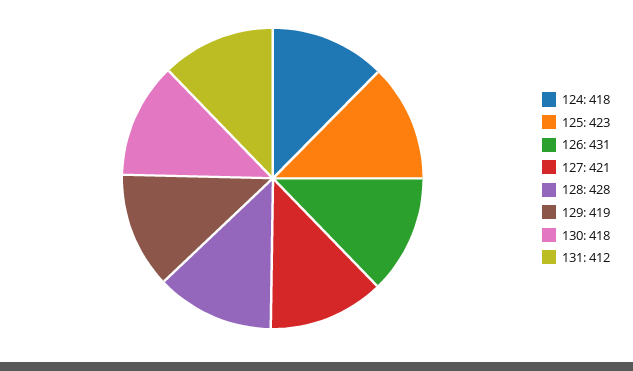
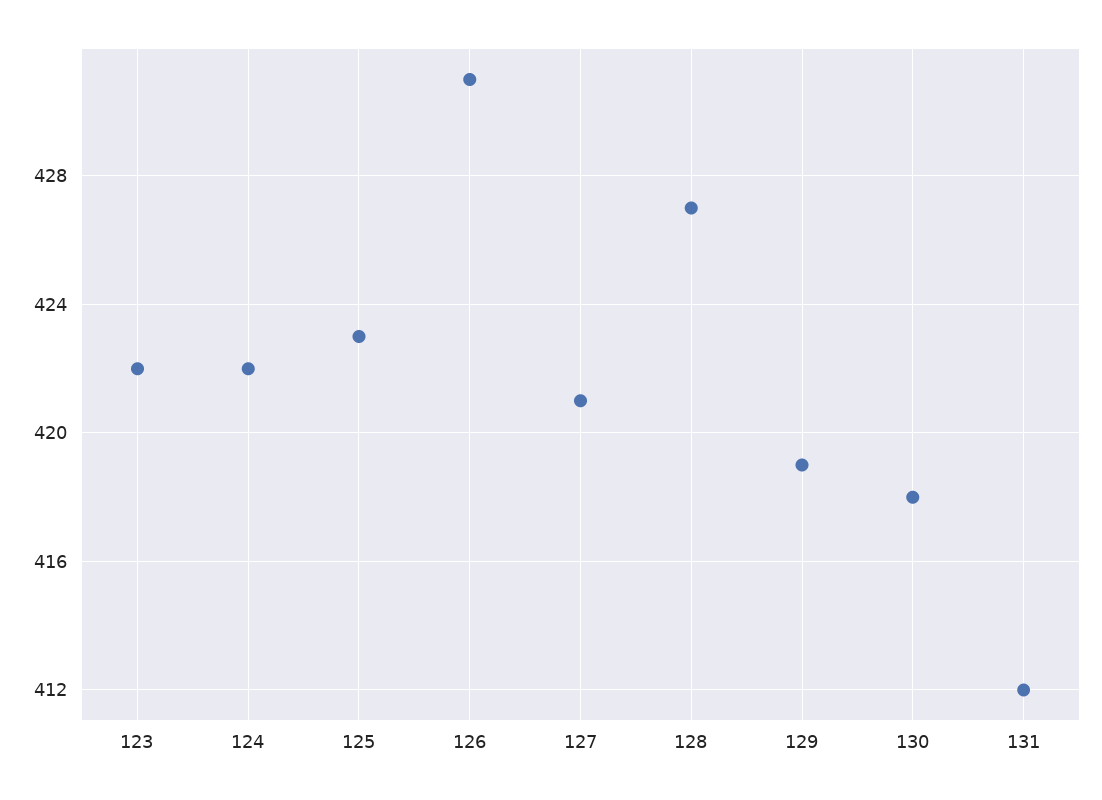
124: 418 -> 422
128: 428 -> 427
123: none -> 422

